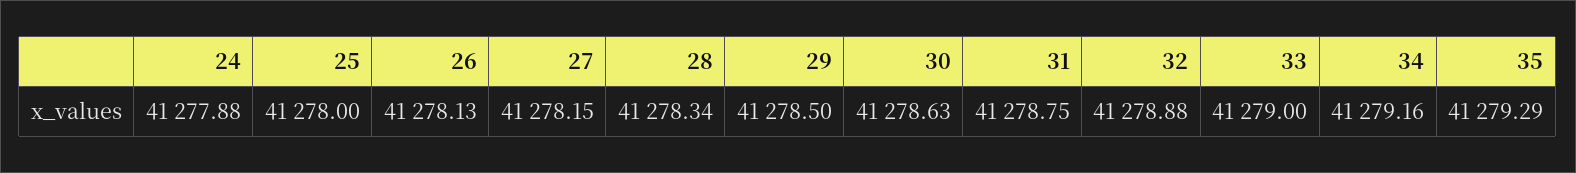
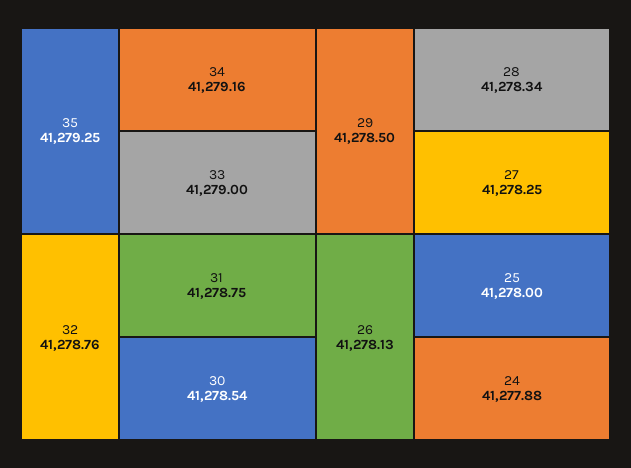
27: 41278.15 -> 41278.25
30: 41278.63 -> 41278.54
32: 41278.88 -> 41278.76
35: 41279.29 -> 41279.25

